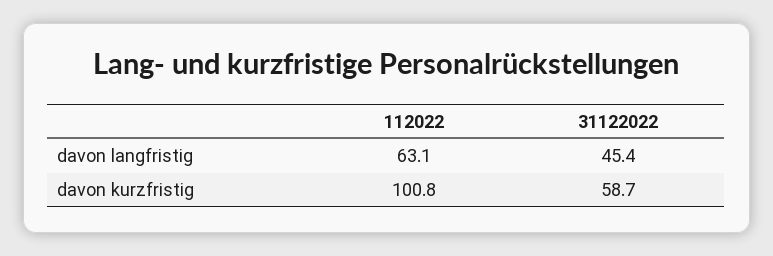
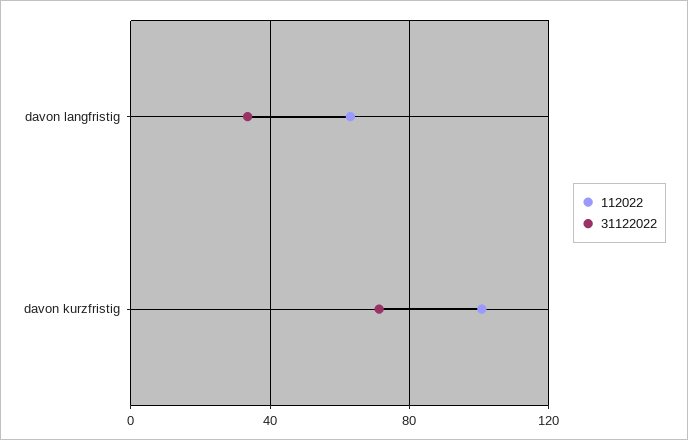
31122022, davon langfristig: 45.4 -> 35
31122022, davon kurzfristig: 58.7 -> 70

